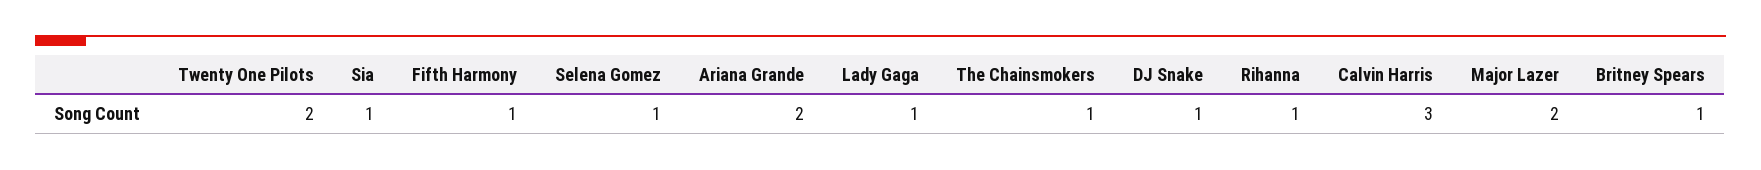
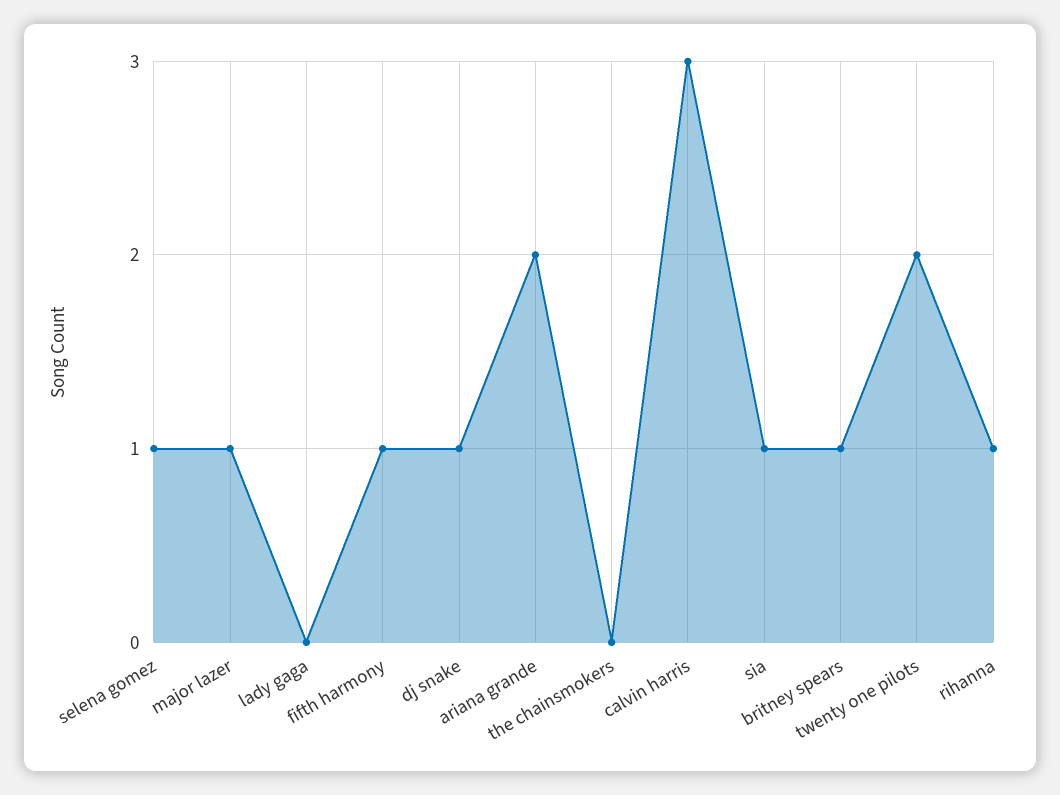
Lady Gaga: 1 -> 0
The Chainsmokers: 1 -> 0
Major Lazer: 2 -> 1

